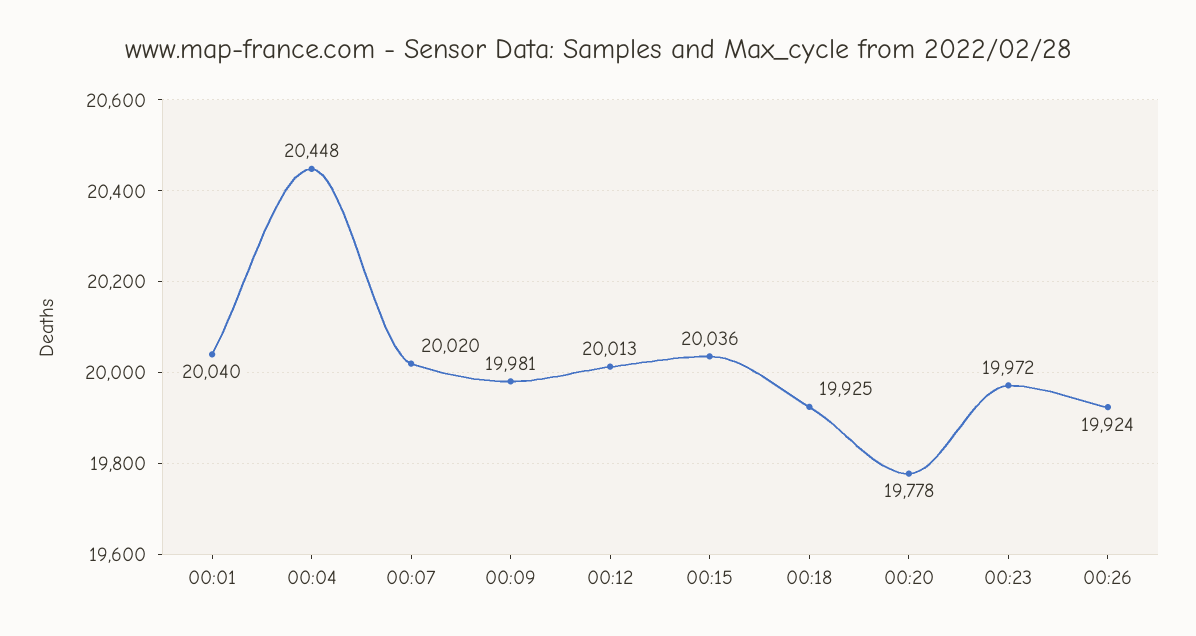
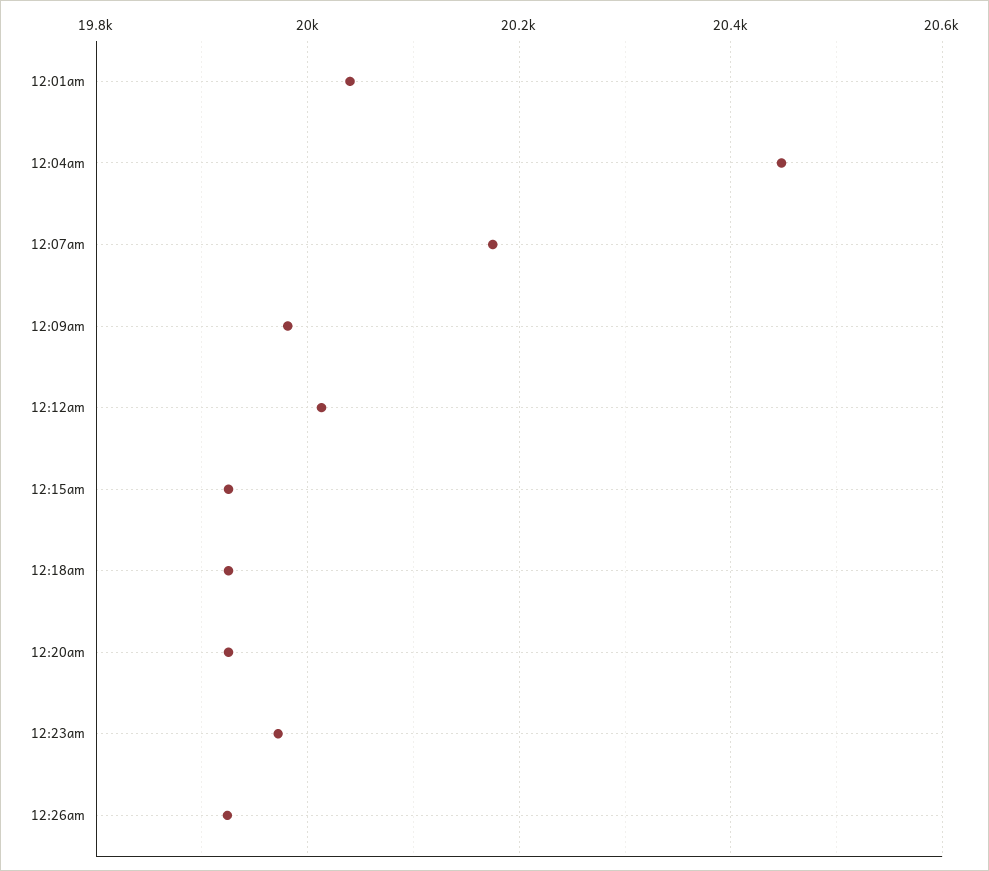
00:07: 20020 -> 20180
00:15: 20036 -> 19920
00:20: 19778 -> 19920

